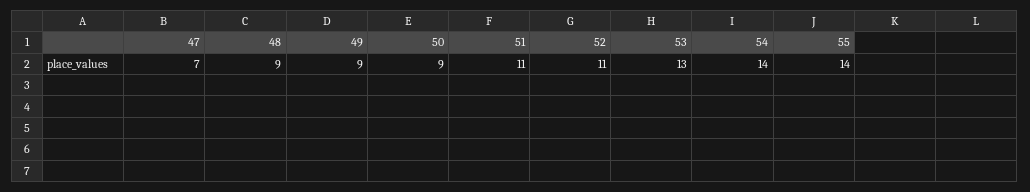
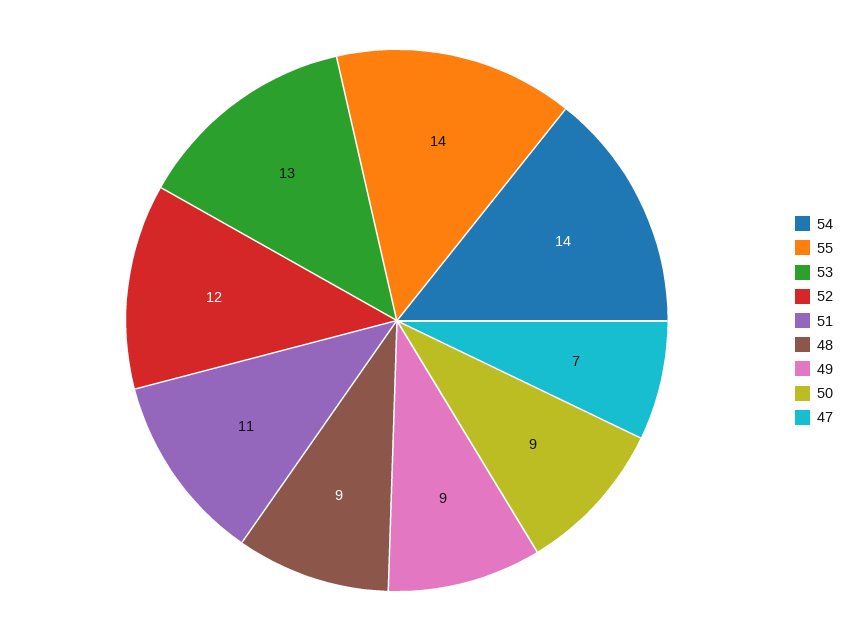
52: 11 -> 12

